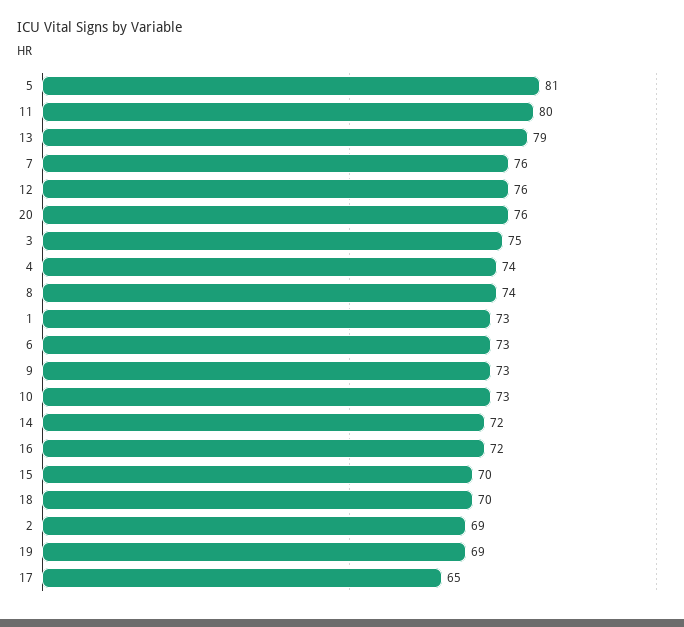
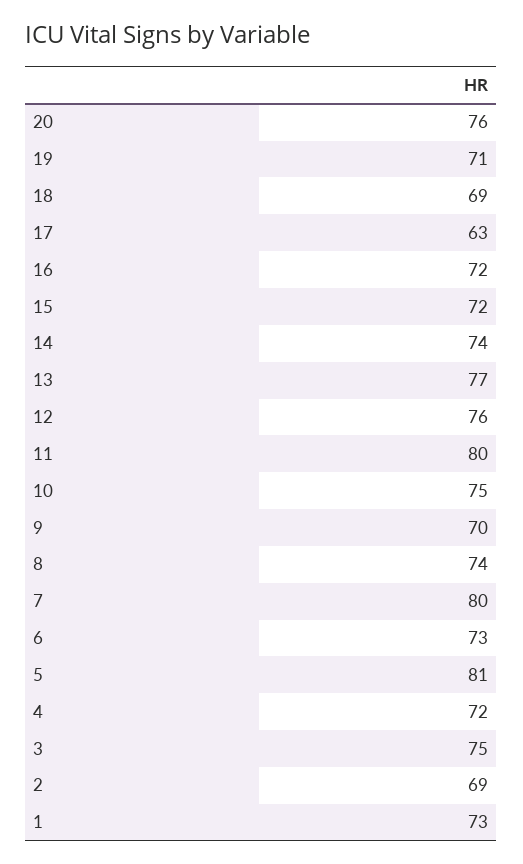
13: 79 -> 77
7: 76 -> 80
4: 74 -> 72
9: 73 -> 70
10: 73 -> 75
14: 72 -> 74
15: 70 -> 72
18: 70 -> 69
19: 69 -> 71
17: 65 -> 63

